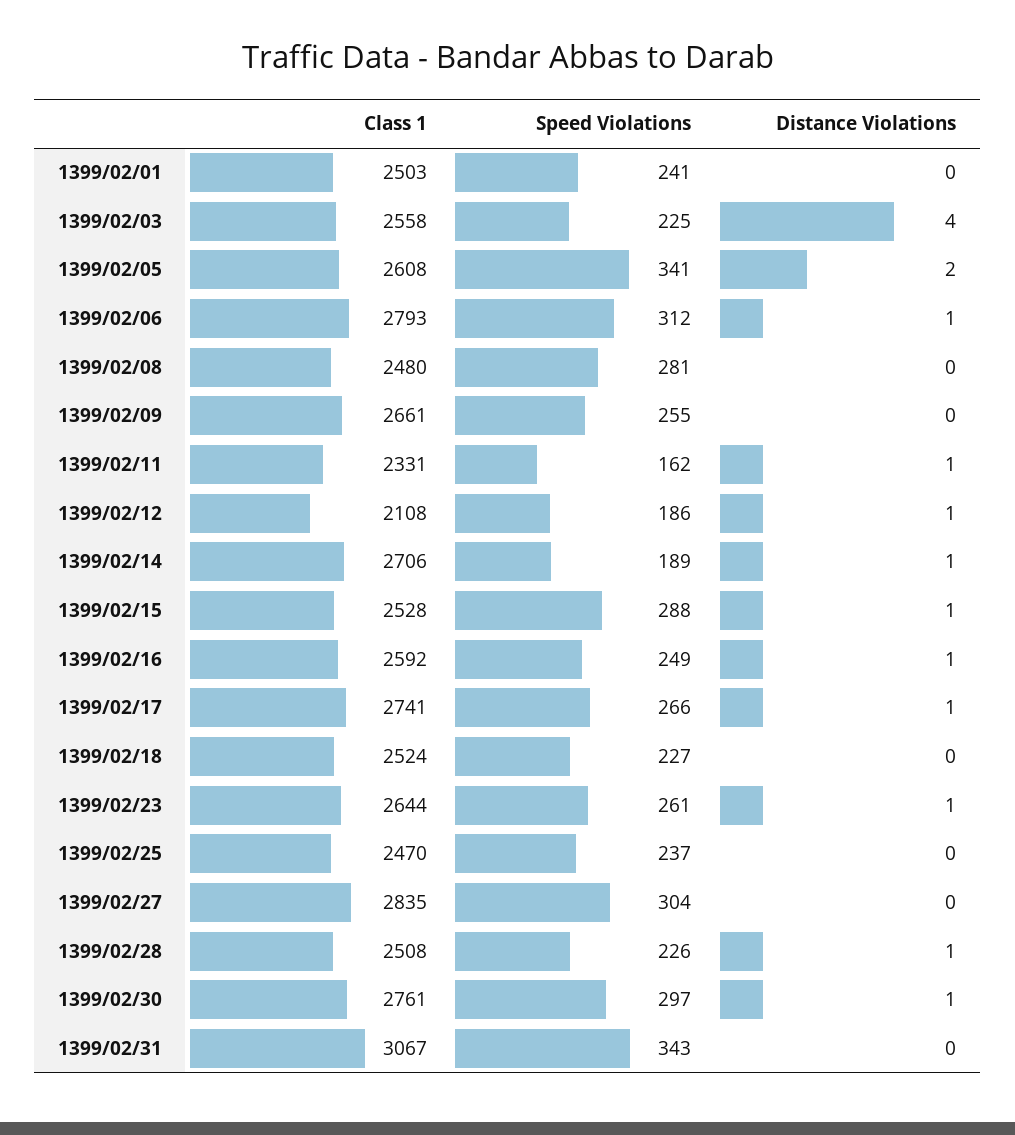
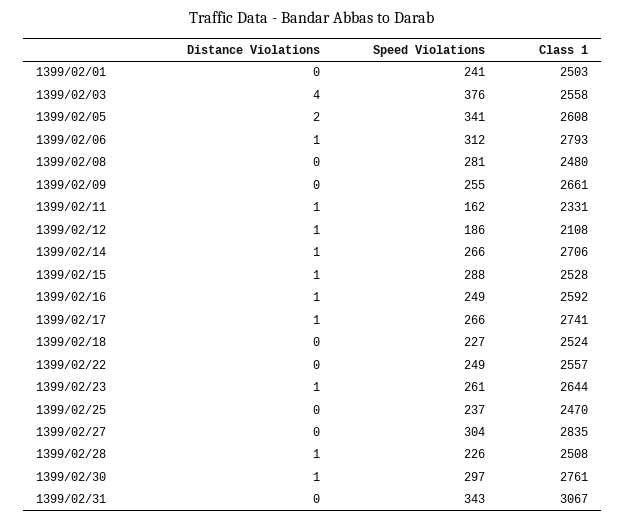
Speed Violations, 1399/02/03: 225 -> 376
Speed Violations, 1399/02/14: 189 -> 266
Distance Violations, 1399/02/22: none -> 0
Speed Violations, 1399/02/22: none -> 249
Class 1, 1399/02/22: none -> 2557

